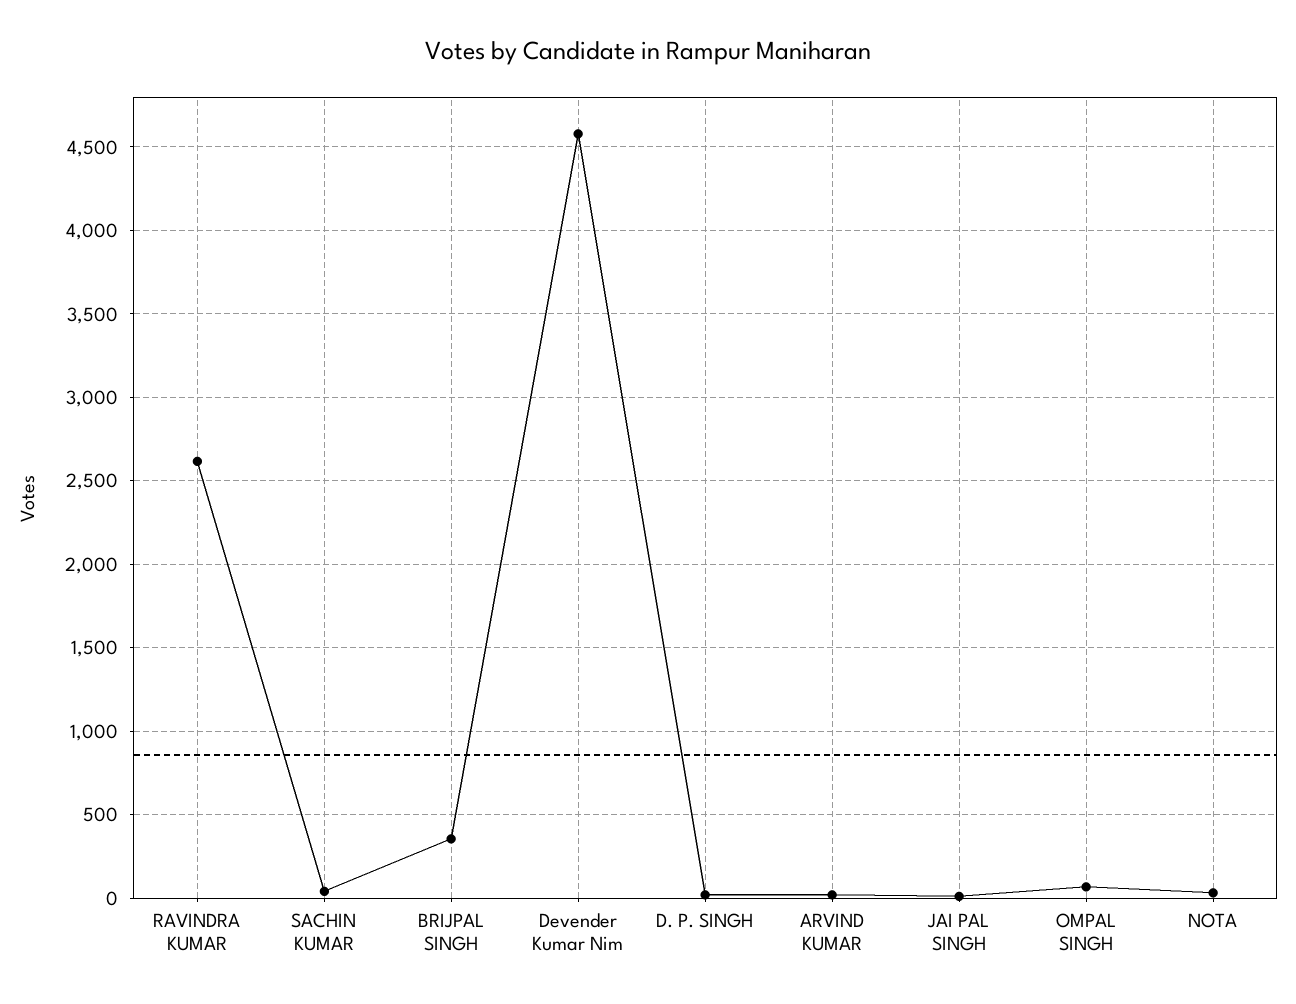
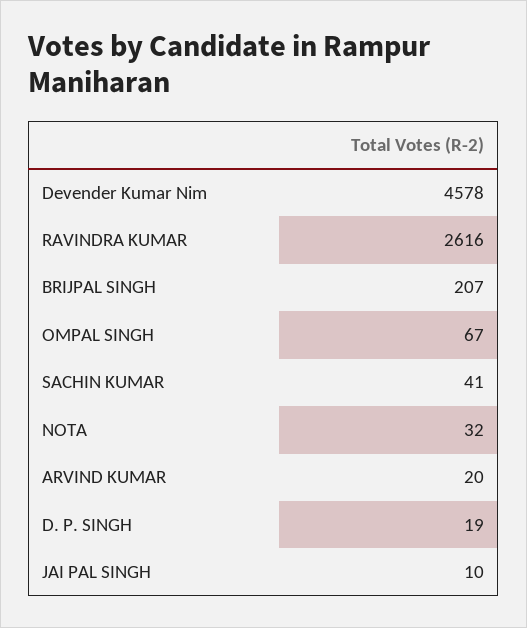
BRIJPAL SINGH: 350 -> 207

